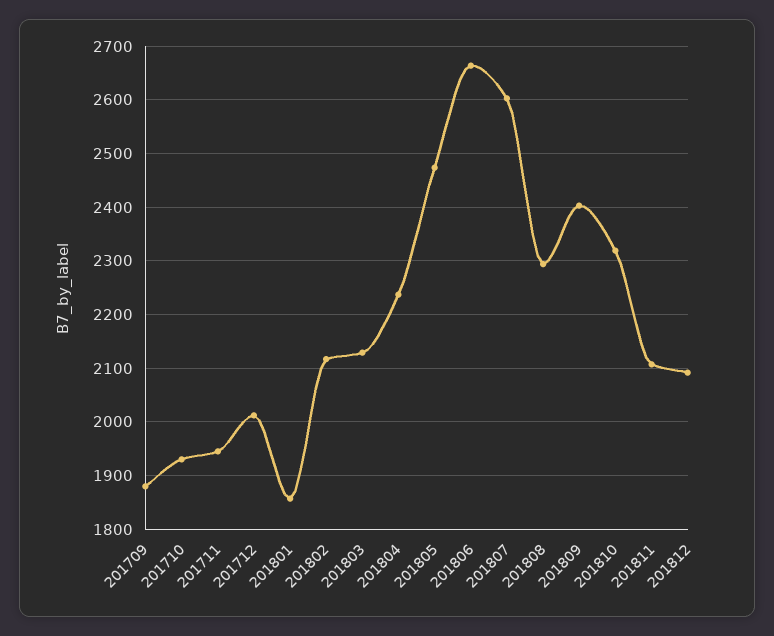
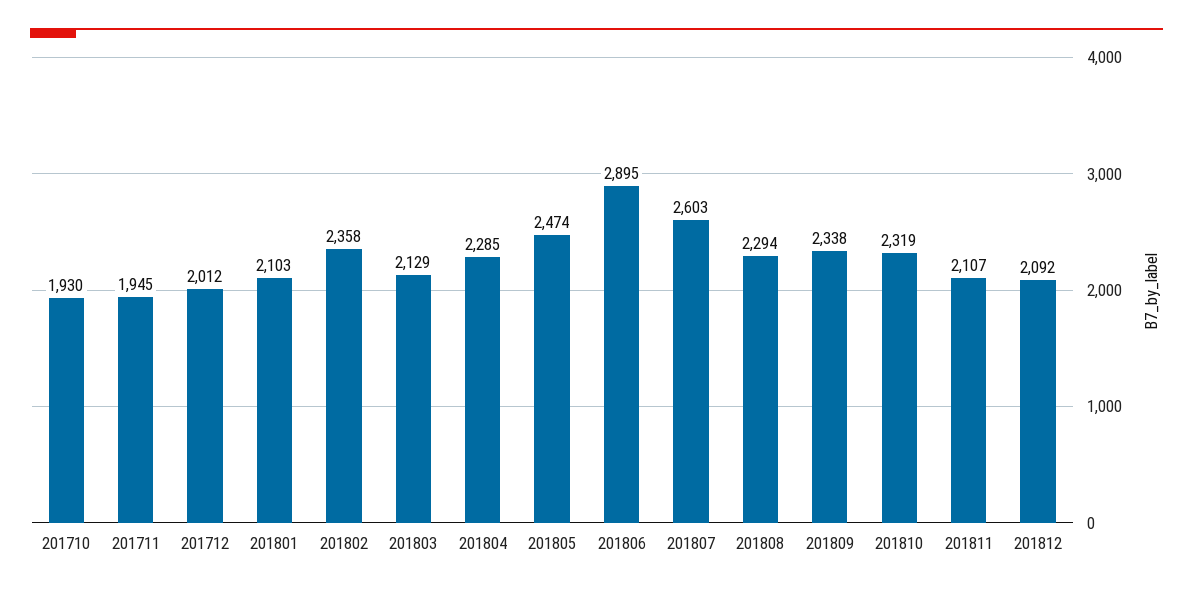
201709: 1880 -> none
201801: 1860 -> 2103
201802: 2120 -> 2358
201804: 2240 -> 2285
201806: 2660 -> 2895
201809: 2400 -> 2338

